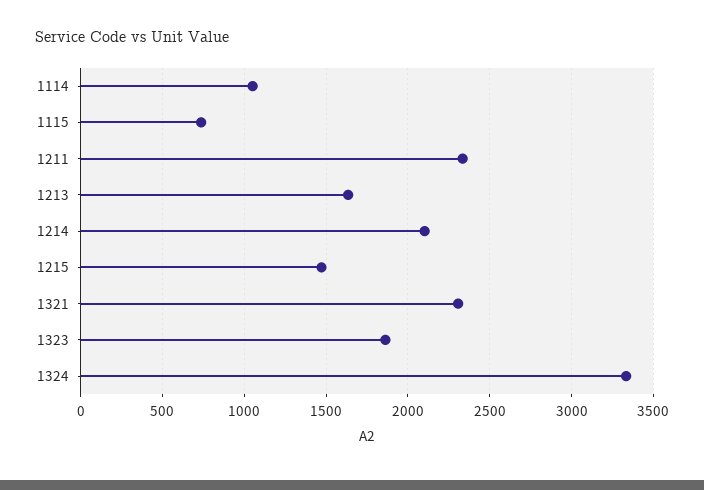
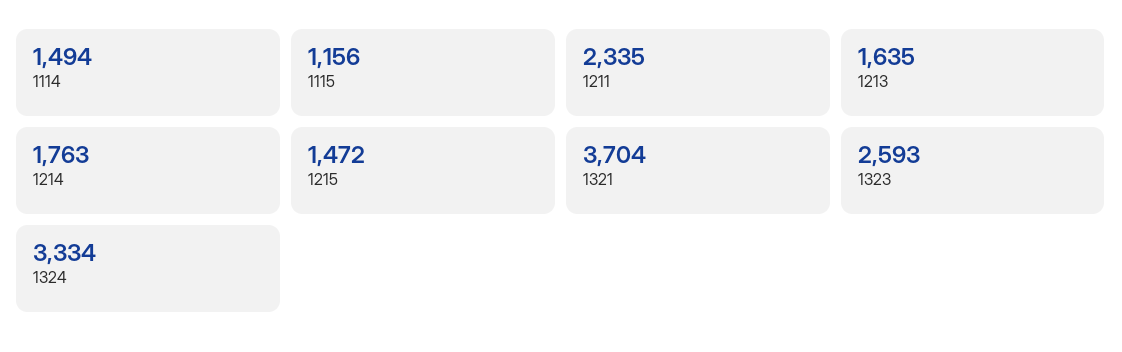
1114: 1050 -> 1494
1115: 750 -> 1156
1214: 2100 -> 1763
1321: 2300 -> 3704
1323: 1850 -> 2593

